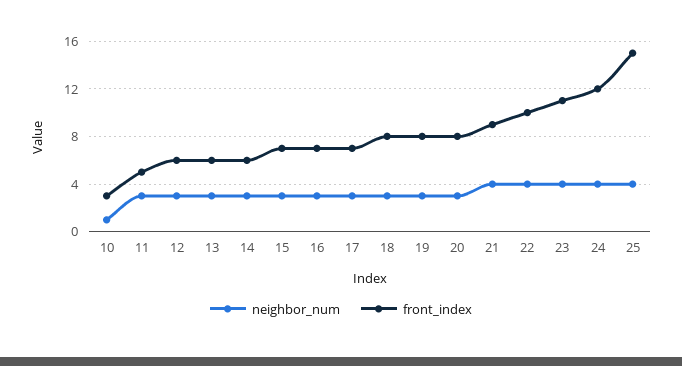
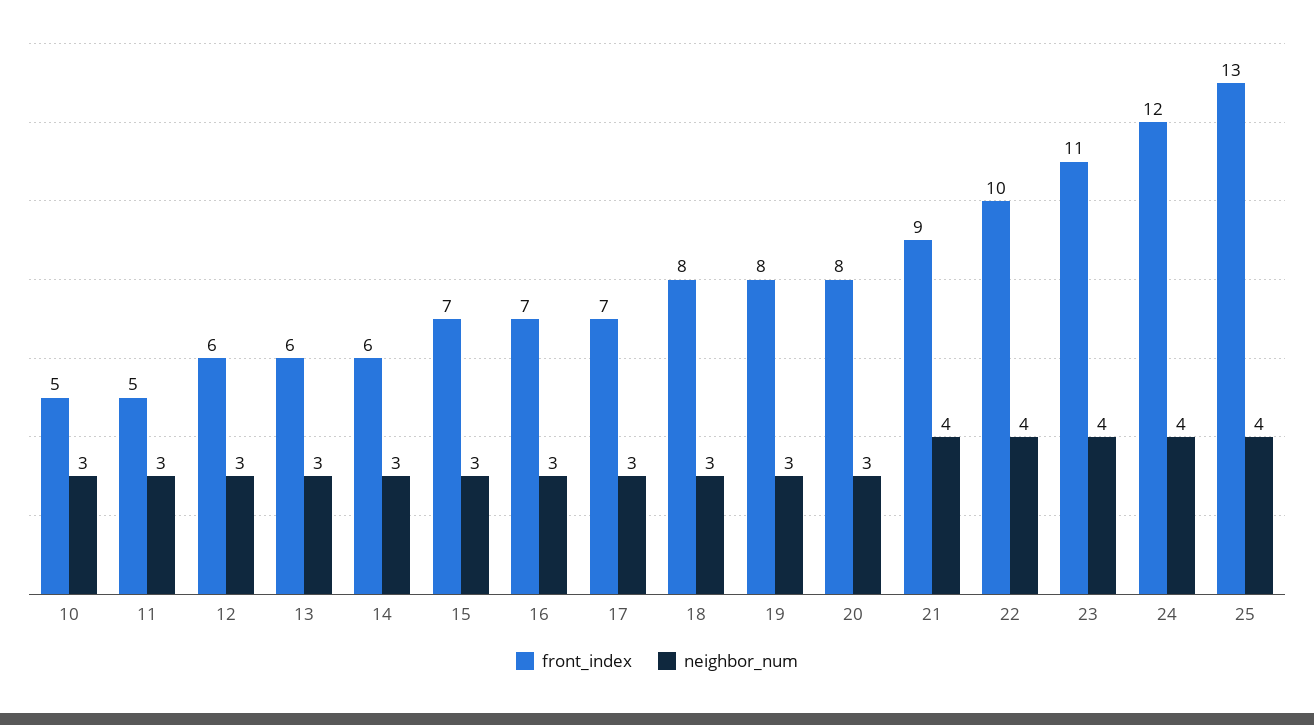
neighbor_num, 10: 1 -> 3
front_index, 10: 3 -> 5
front_index, 25: 15 -> 13

